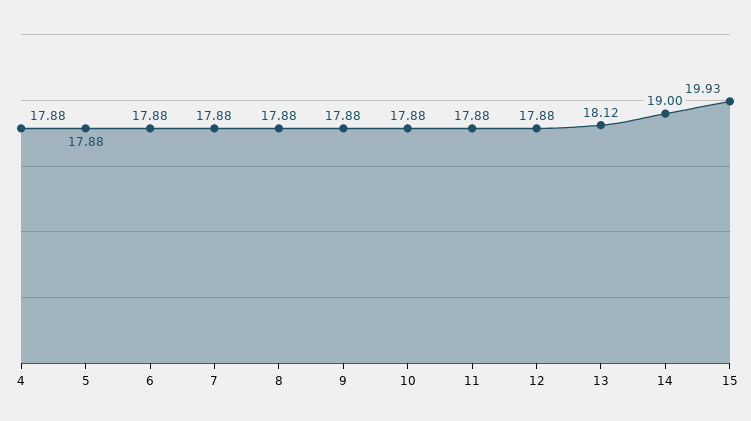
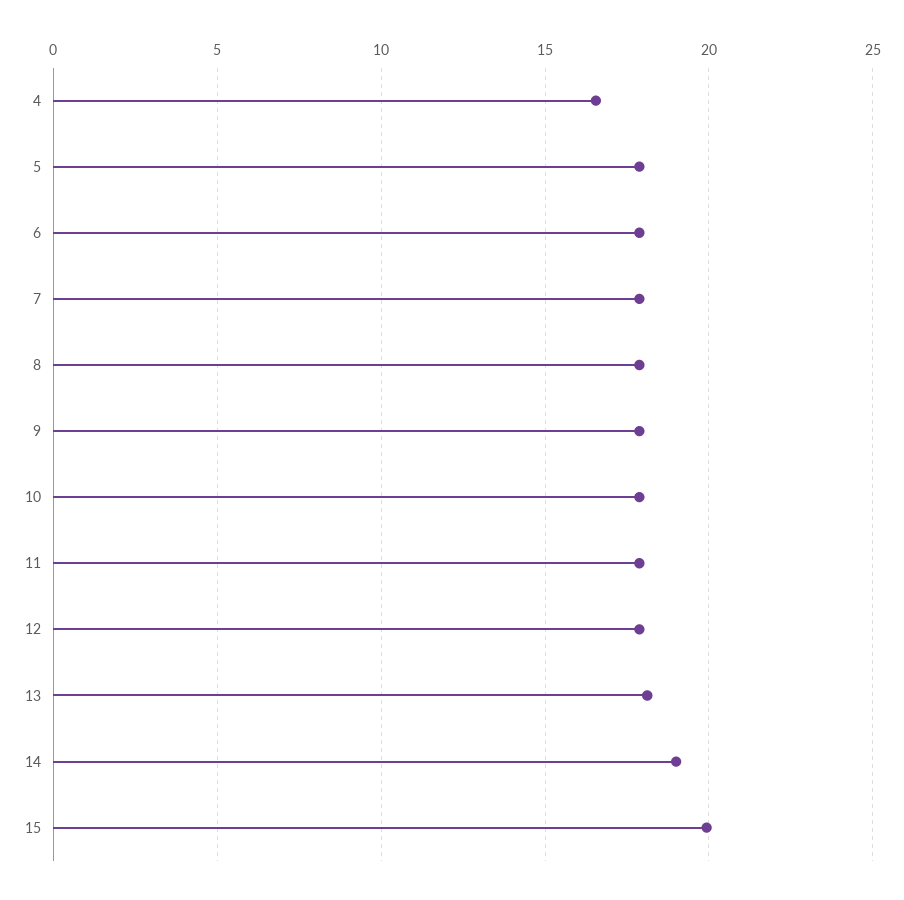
4: 17.88 -> 16.5

